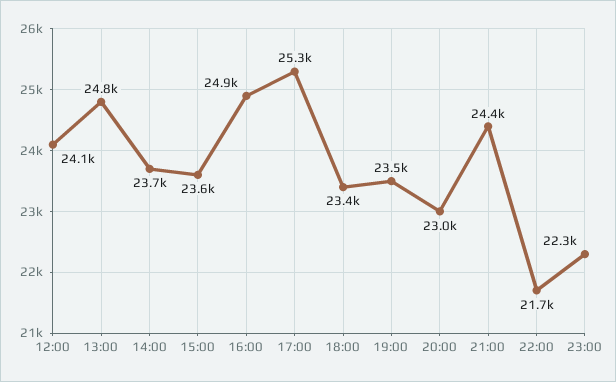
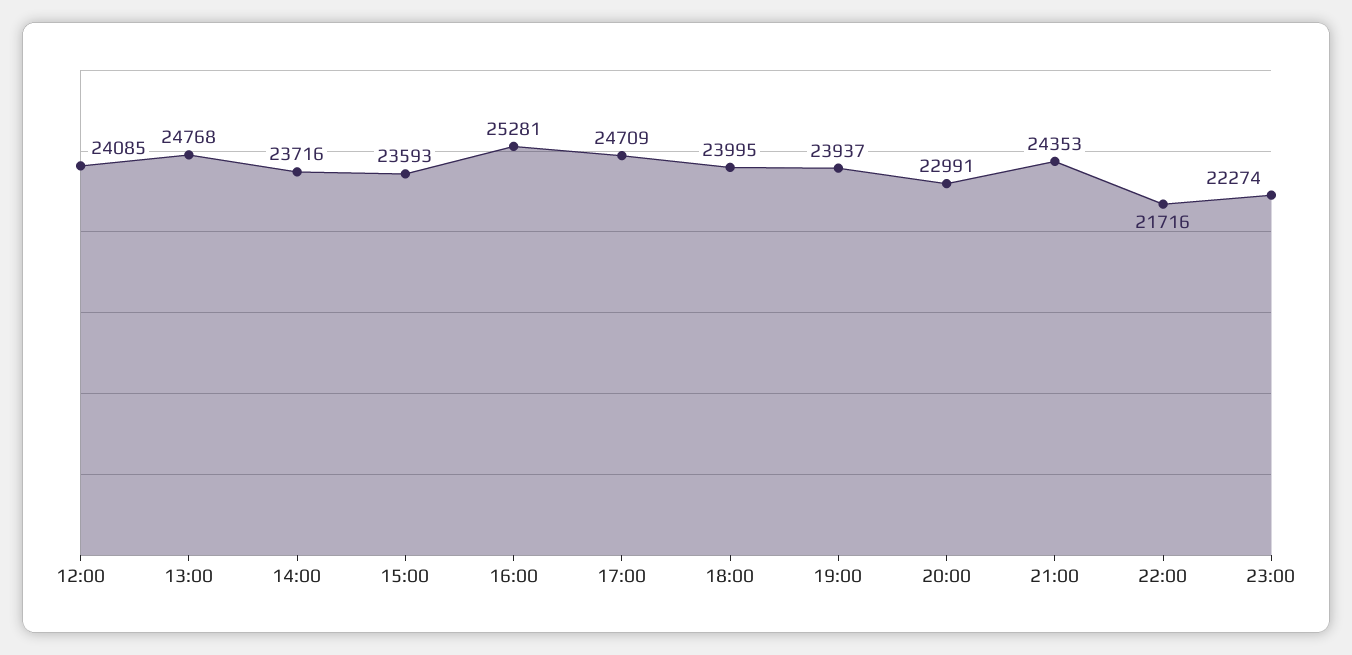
16:00: 24900 -> 25281
17:00: 25300 -> 24709
18:00: 23400 -> 23995
19:00: 23500 -> 23937

